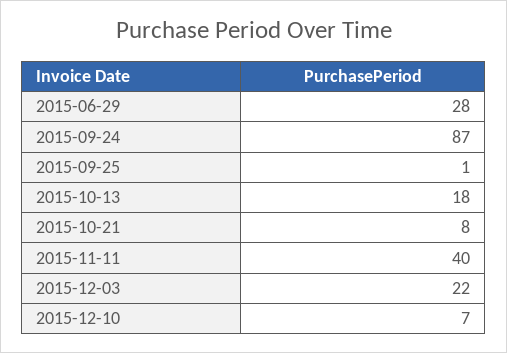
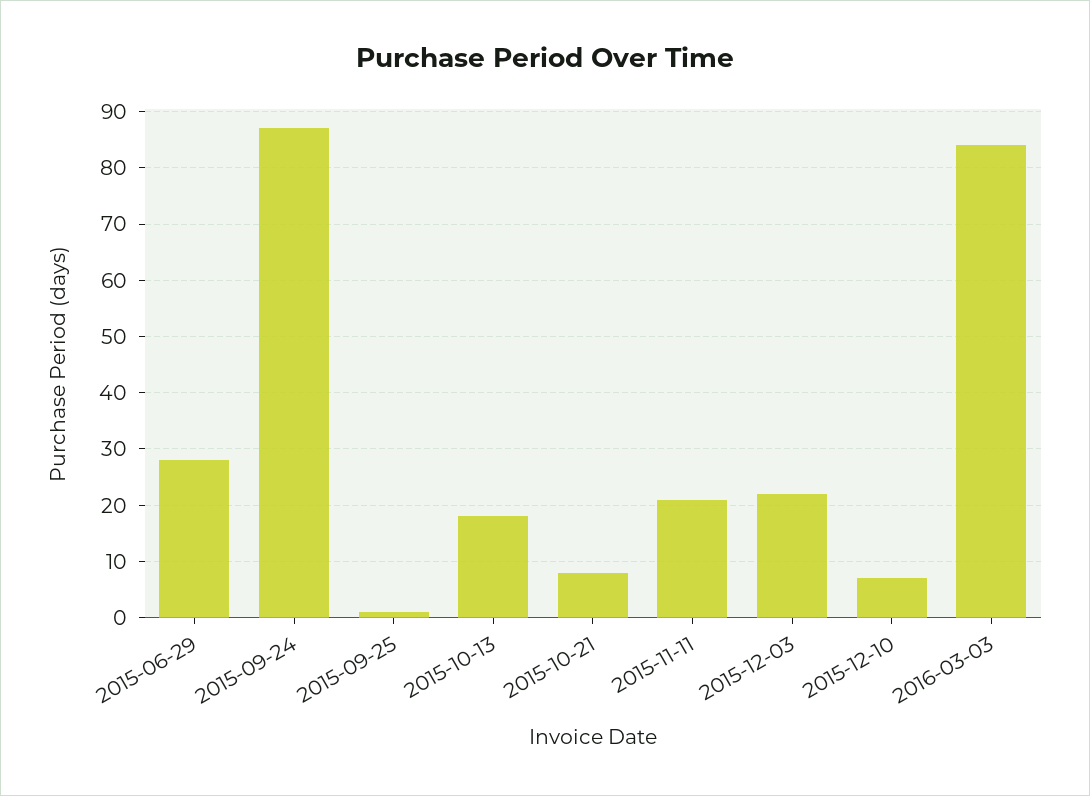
2015-11-11: 40 -> 20
2016-03-03: none -> 85

